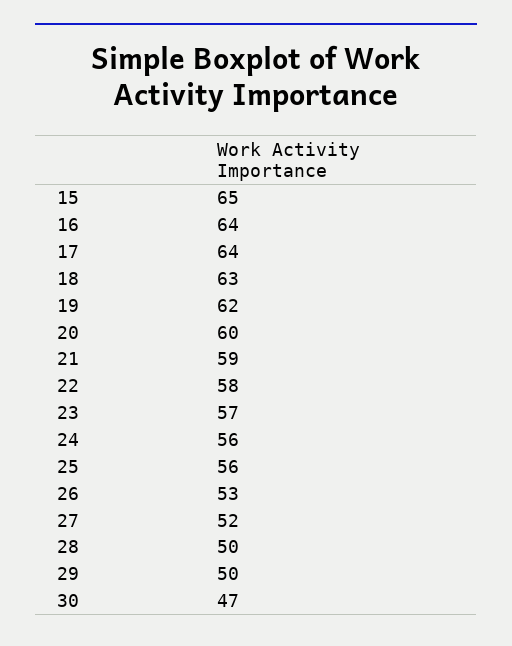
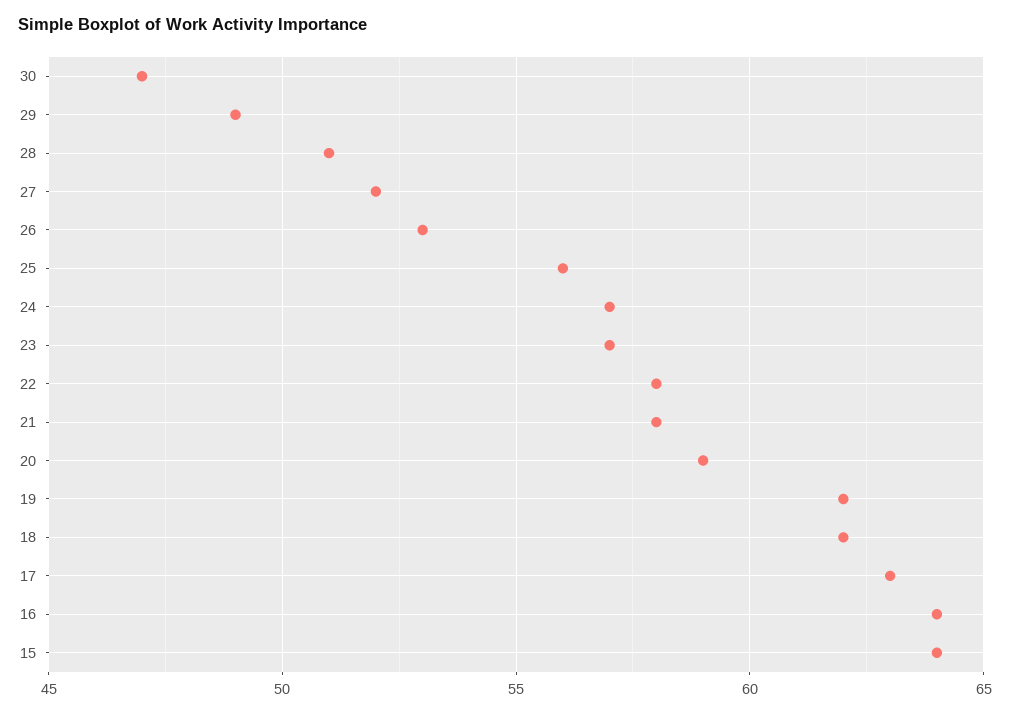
15: 65 -> 64
17: 64 -> 63
18: 63 -> 62
20: 60 -> 59
21: 59 -> 58
24: 56 -> 57
28: 50 -> 51
29: 50 -> 49

